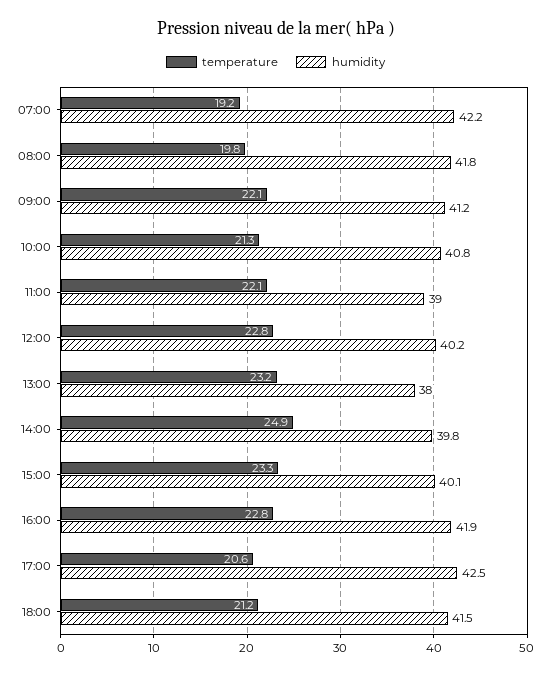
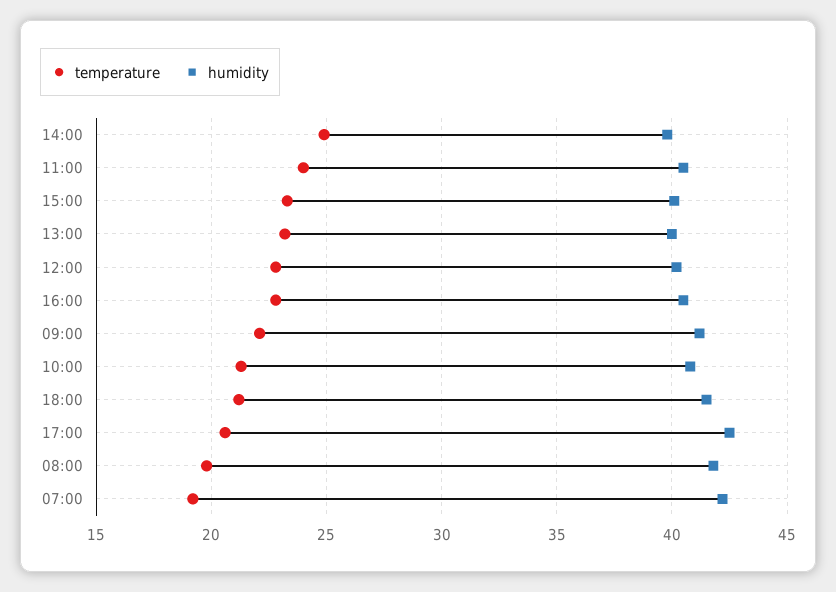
temperature, 11:00: 22.1 -> 24
humidity, 11:00: 39 -> 40.5
humidity, 13:00: 38 -> 40
humidity, 16:00: 41.9 -> 40.5

